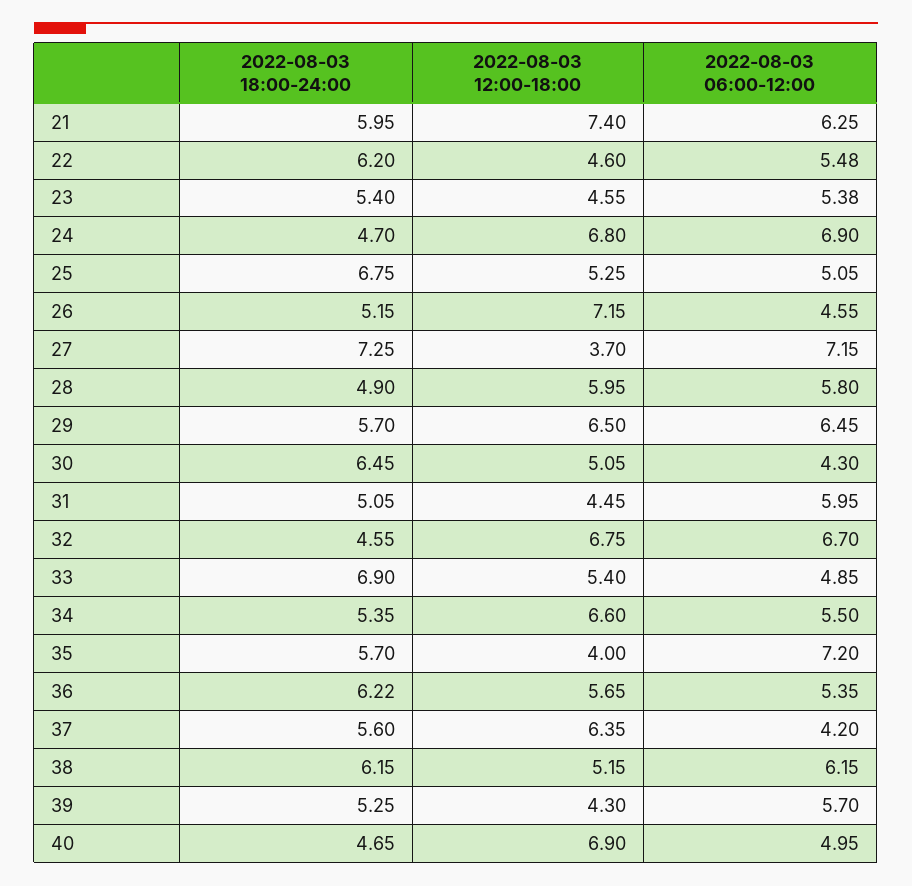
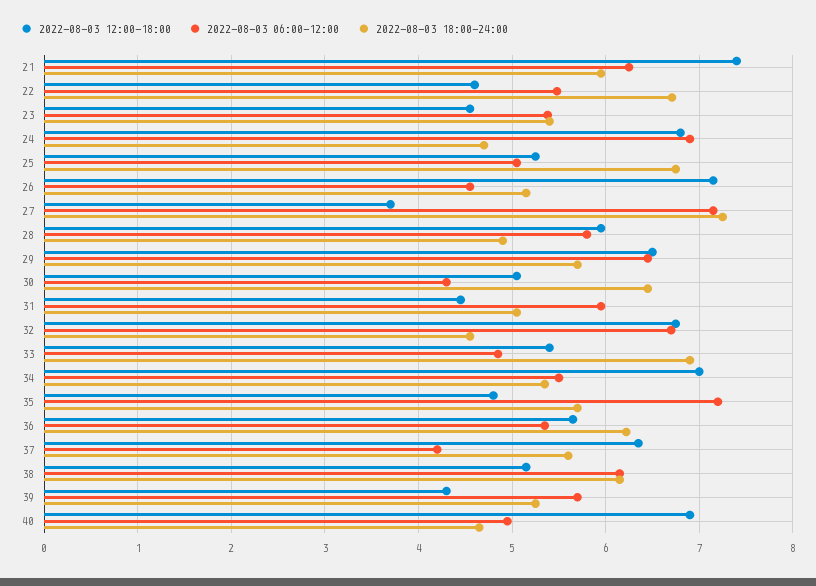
2022-08-03 18:00-24:00, 22: 6.2 -> 6.7
2022-08-03 12:00-18:00, 34: 6.6 -> 7
2022-08-03 12:00-18:00, 35: 4 -> 4.8

